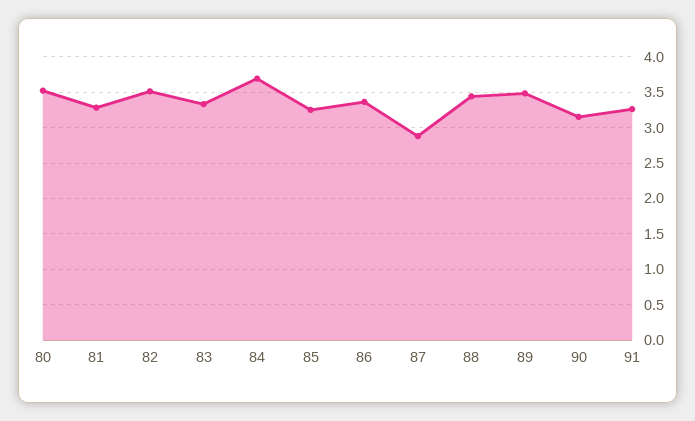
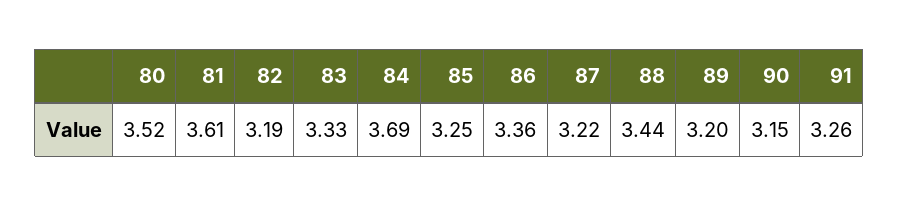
81: 3.3 -> 3.61
82: 3.5 -> 3.19
87: 2.9 -> 3.22
89: 3.5 -> 3.2

